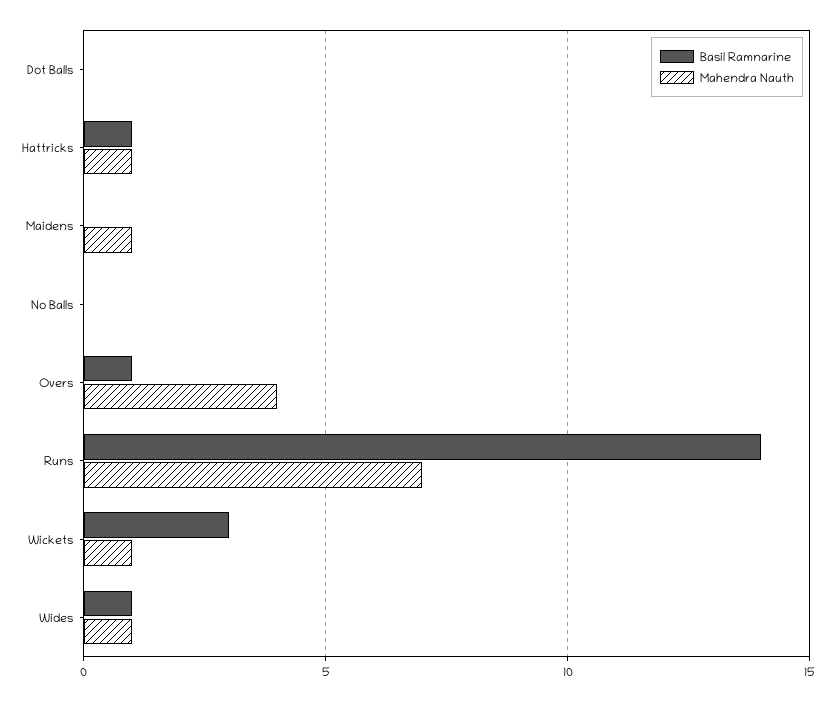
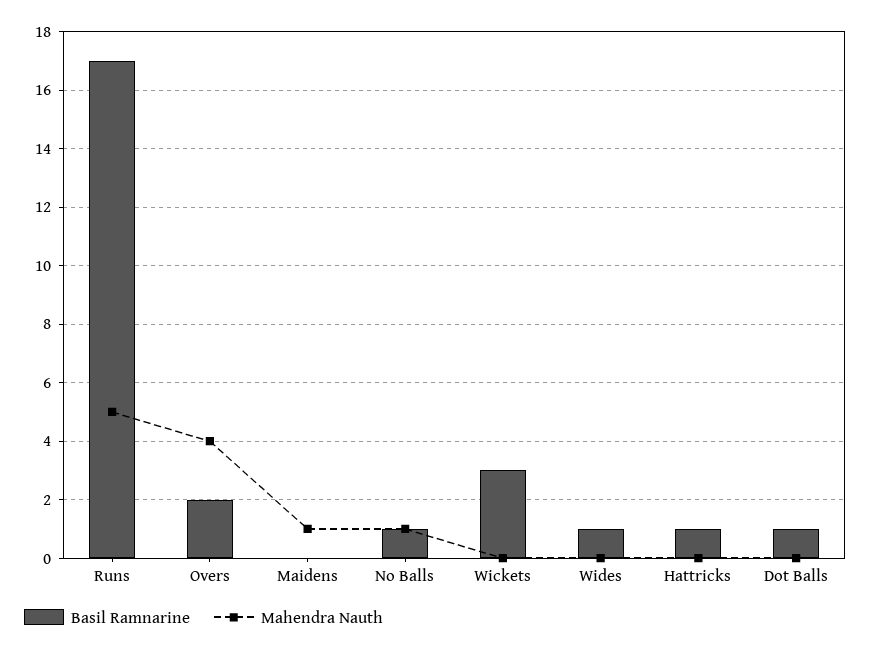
Basil Ramnarine, Dot Balls: 0 -> 1
Mahendra Nauth, Hattricks: 1 -> 0
Basil Ramnarine, No Balls: 0 -> 1
Mahendra Nauth, No Balls: 0 -> 1
Basil Ramnarine, Overs: 1 -> 2
Basil Ramnarine, Runs: 14 -> 17
Mahendra Nauth, Runs: 7 -> 5
Mahendra Nauth, Wickets: 1 -> 0
Mahendra Nauth, Wides: 1 -> 0

